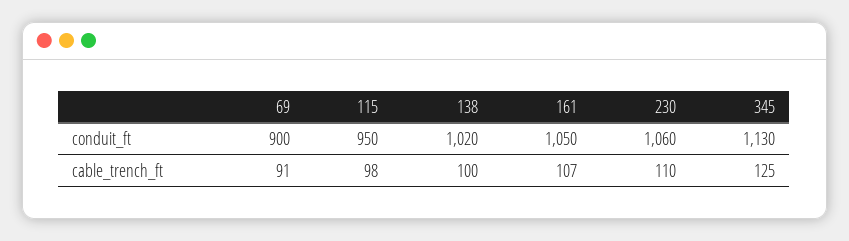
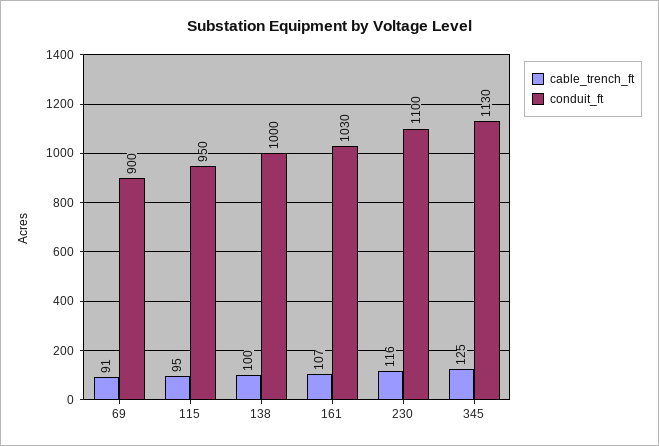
conduit_ft, 138: 1020 -> 1000
conduit_ft, 161: 1050 -> 1030
conduit_ft, 230: 1060 -> 1100
cable_trench_ft, 115: 98 -> 95
cable_trench_ft, 230: 110 -> 116

